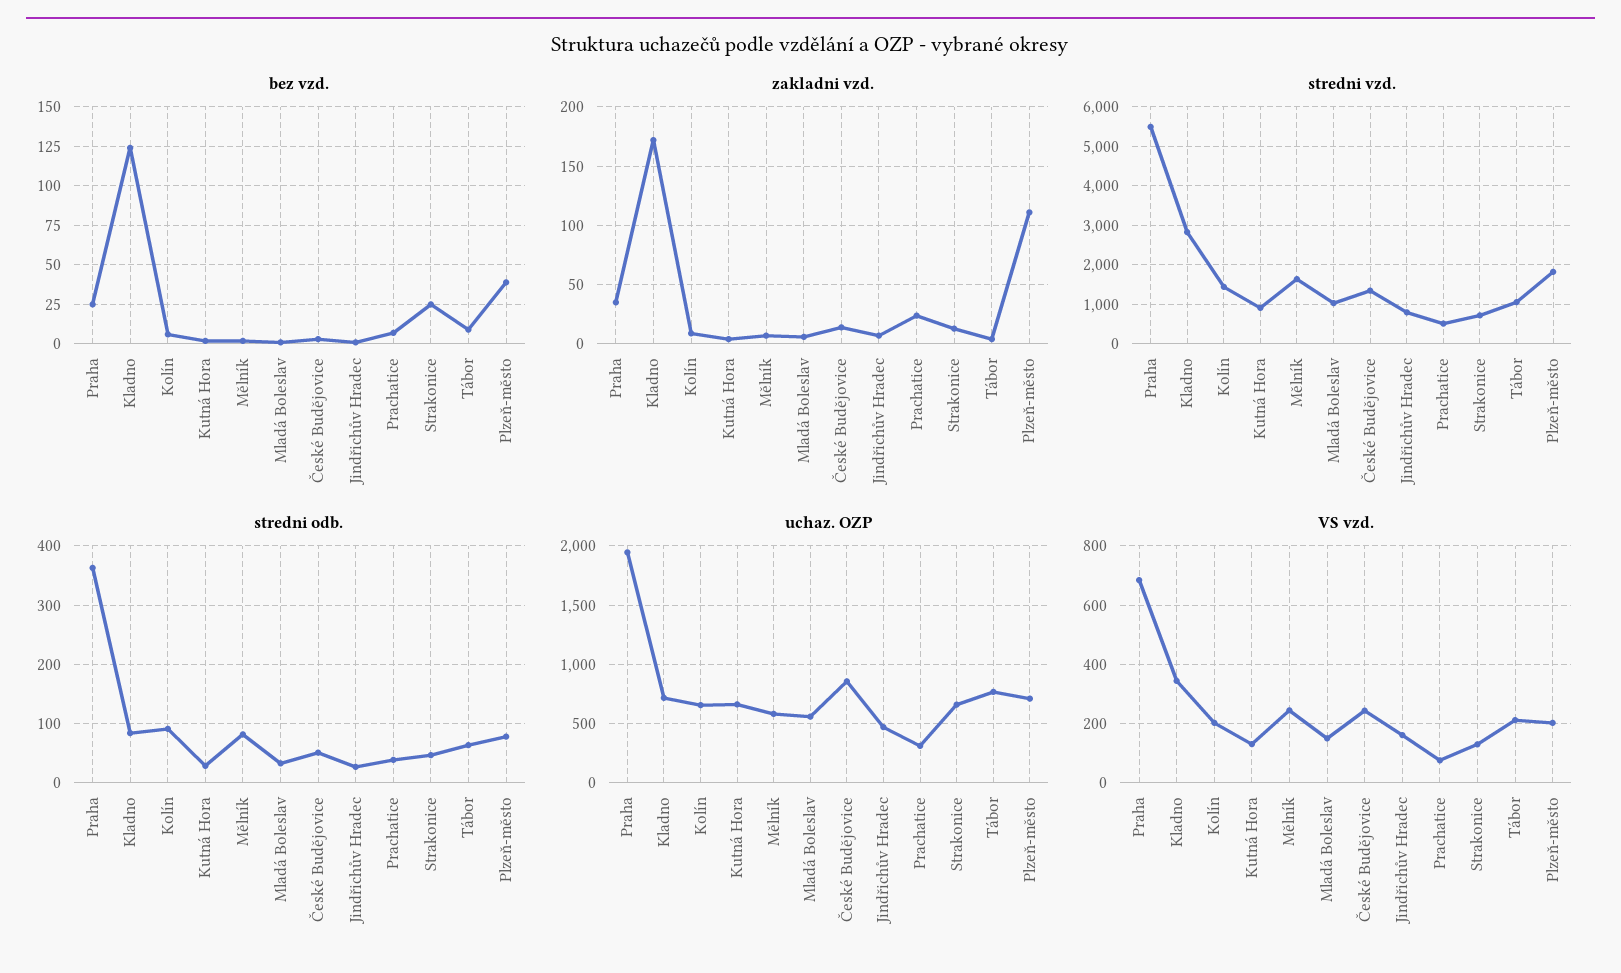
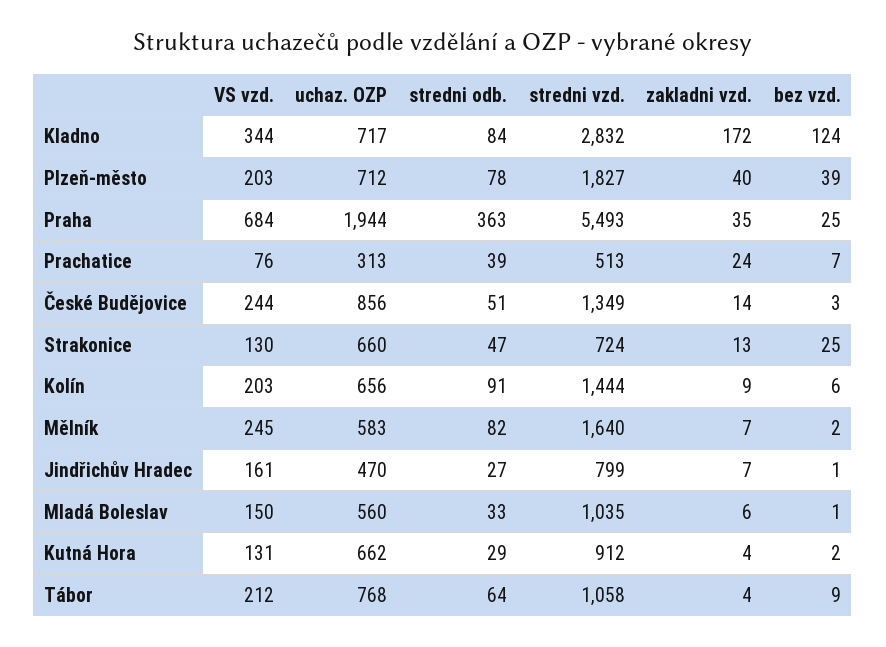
zakladni vzd., Plzeň-město: 110 -> 40

